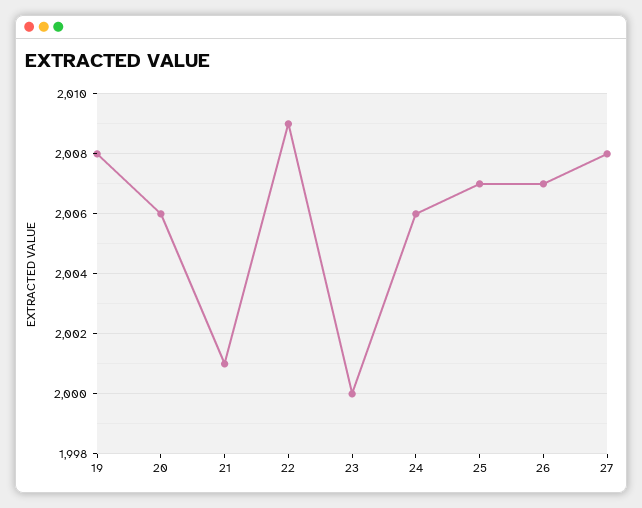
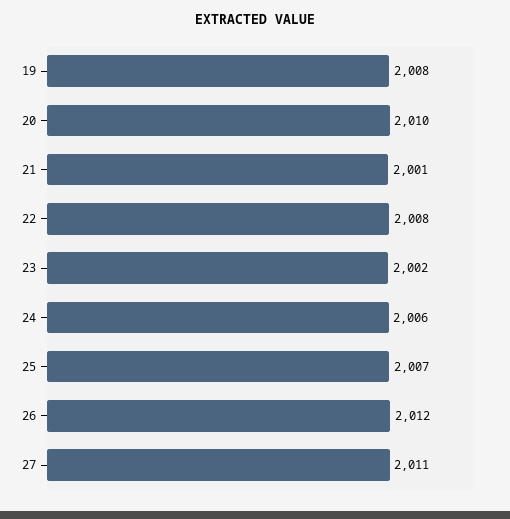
20: 2006 -> 2010
22: 2009 -> 2008
23: 2000 -> 2002
26: 2007 -> 2012
27: 2008 -> 2011

